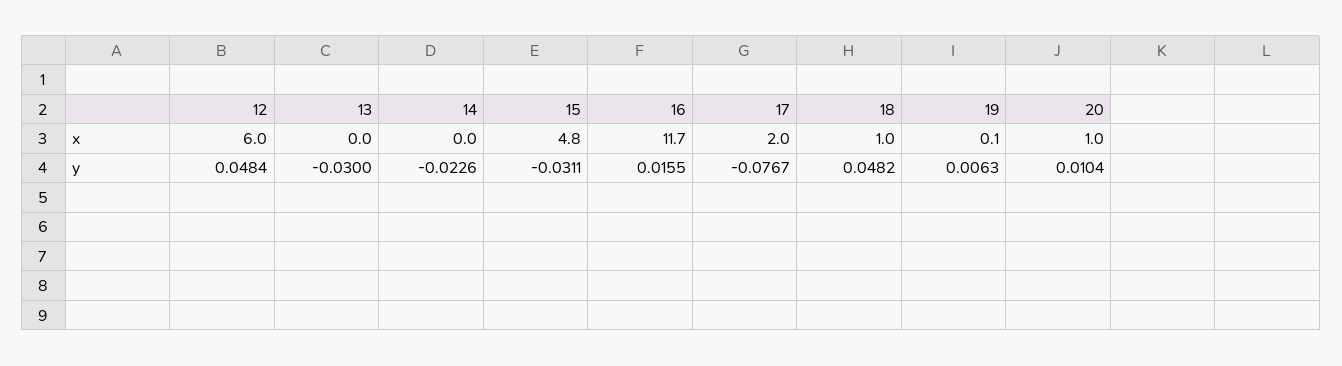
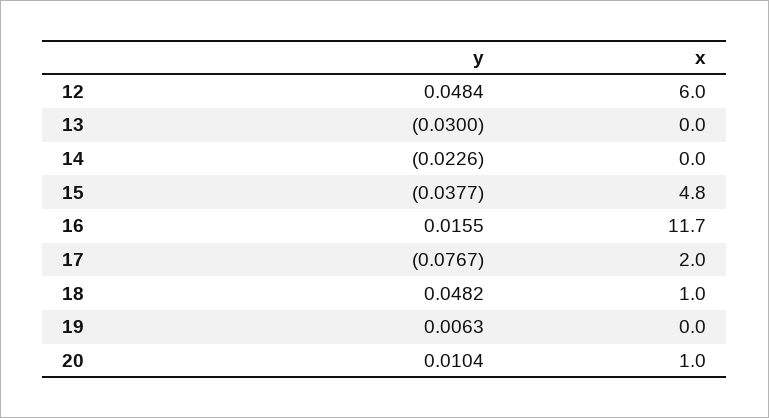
19, x: 0.1 -> 0
15, y: -0.0311 -> -0.0377

